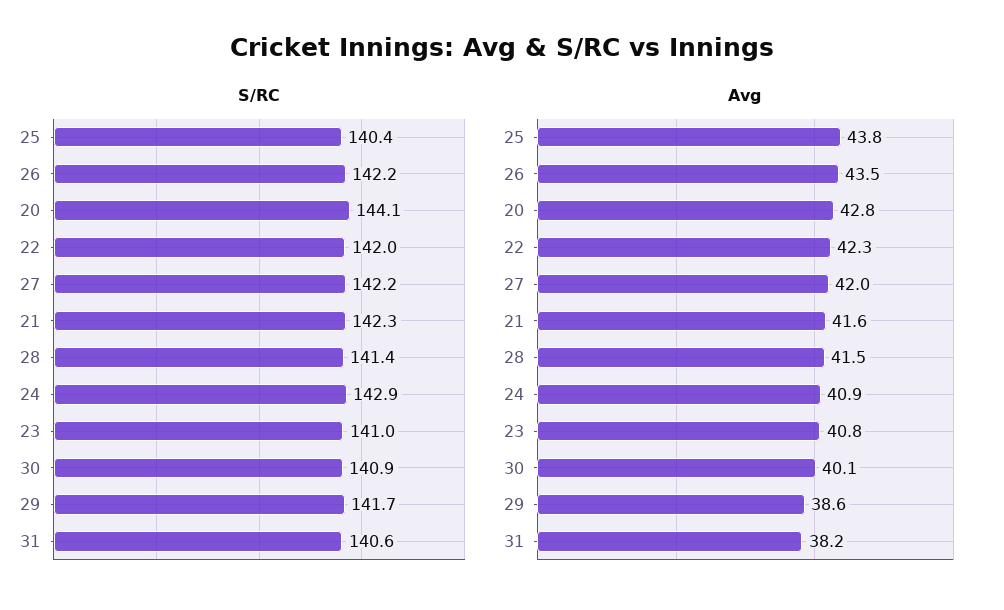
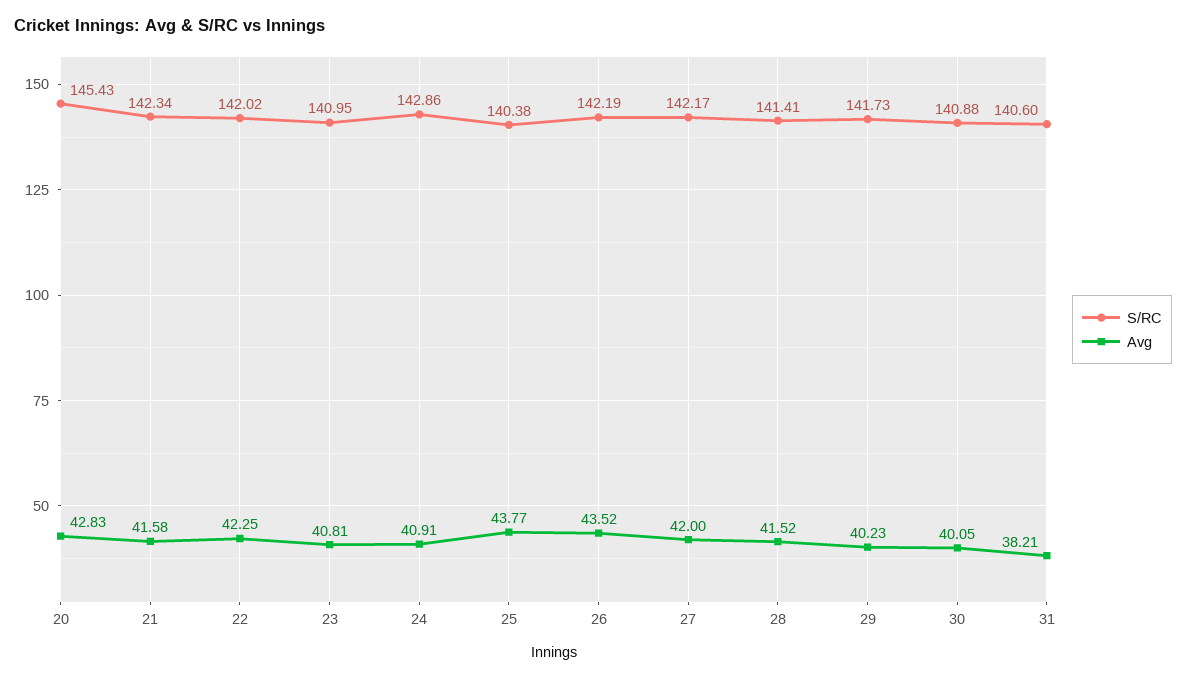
S/RC, 20: 144.1 -> 145.43
Avg, 29: 38.6 -> 40.23

